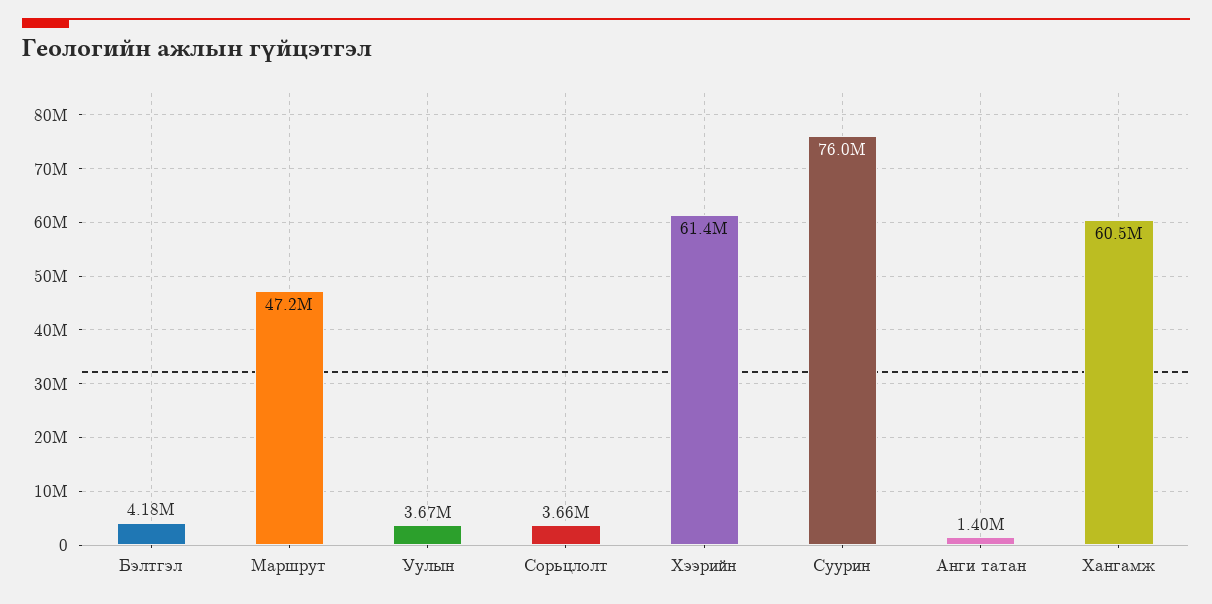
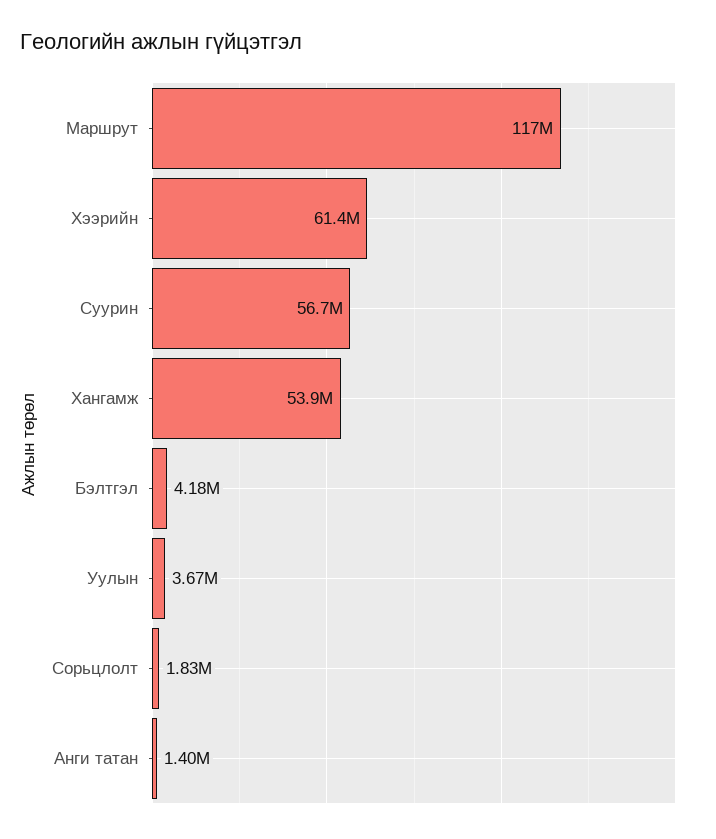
Маршрут: 47200000 -> 117000000
Сорьцлолт: 3660000 -> 1830000
Суурин: 76000000 -> 56700000
Хангамж: 60500000 -> 53900000

